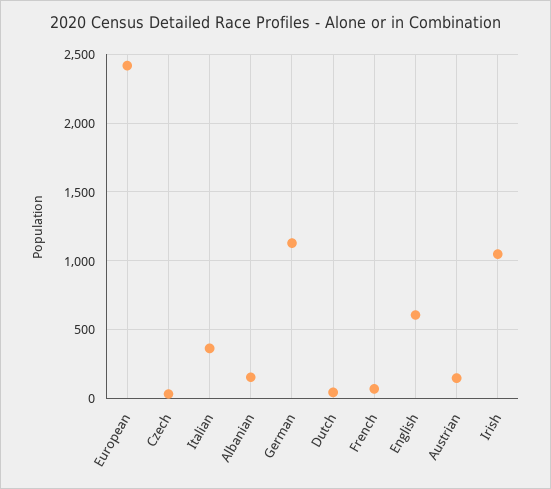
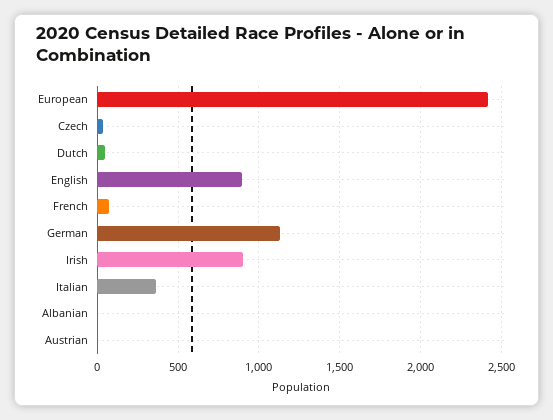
Albanian: 150 -> 0
English: 600 -> 900
Austrian: 150 -> 0
Irish: 1050 -> 900

